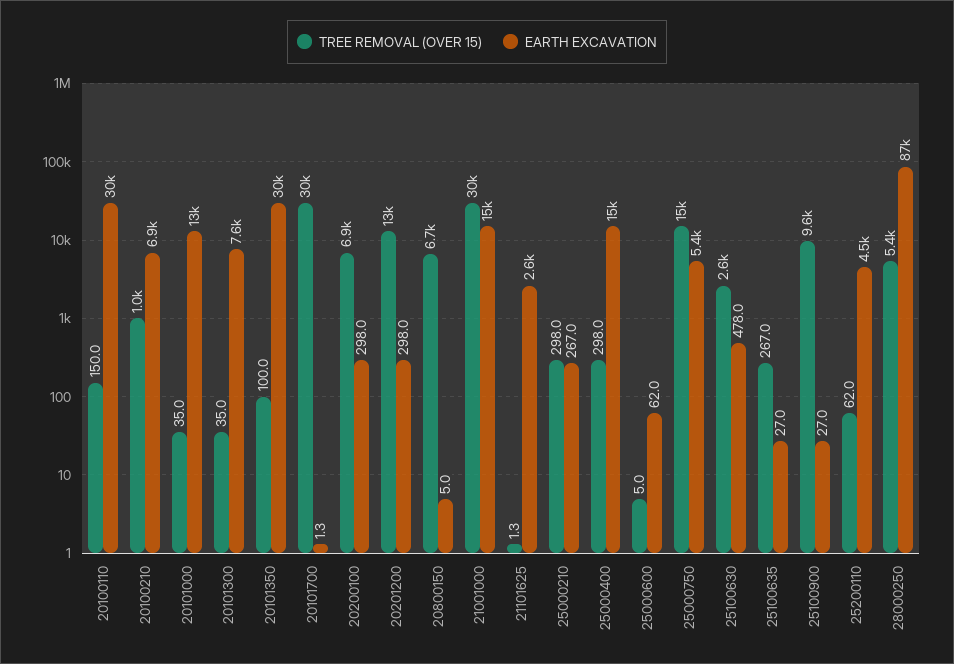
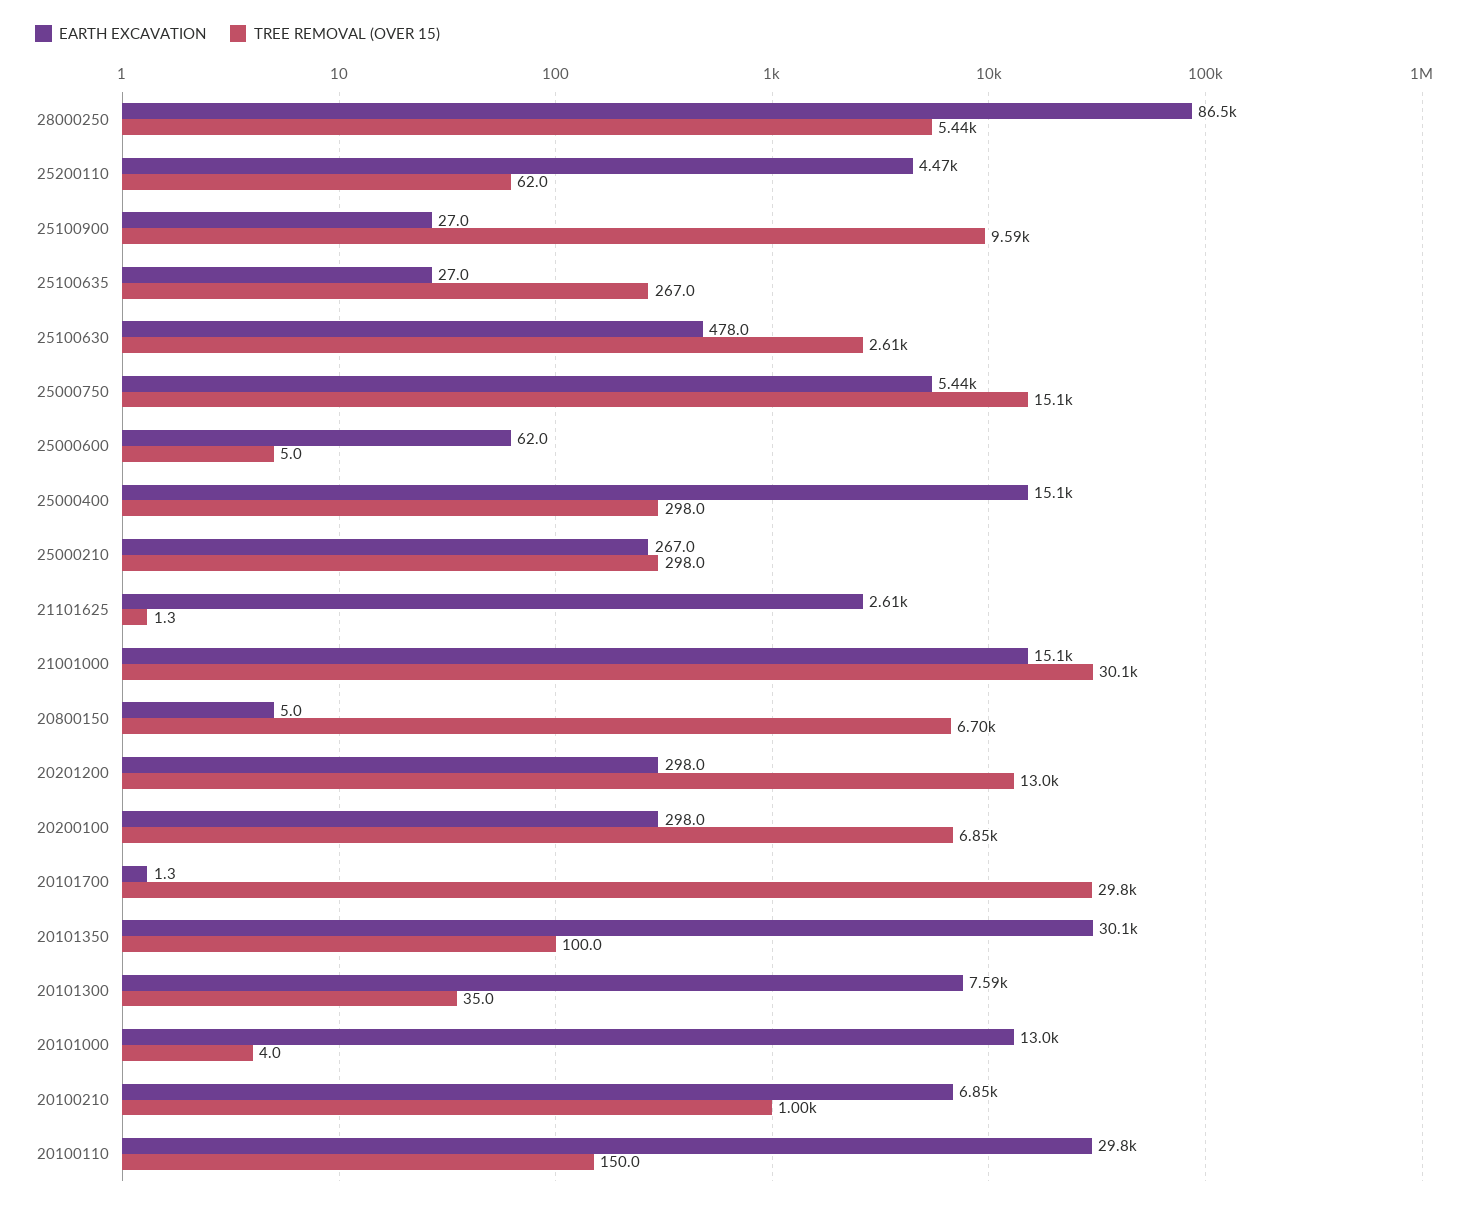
TREE REMOVAL (OVER 15), 20101000: 35 -> 4

